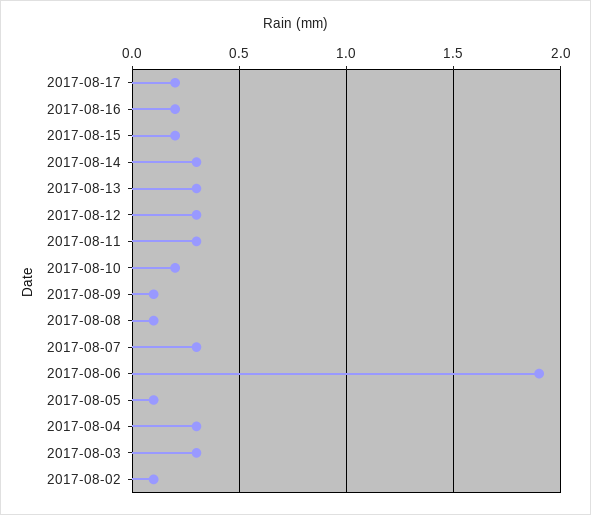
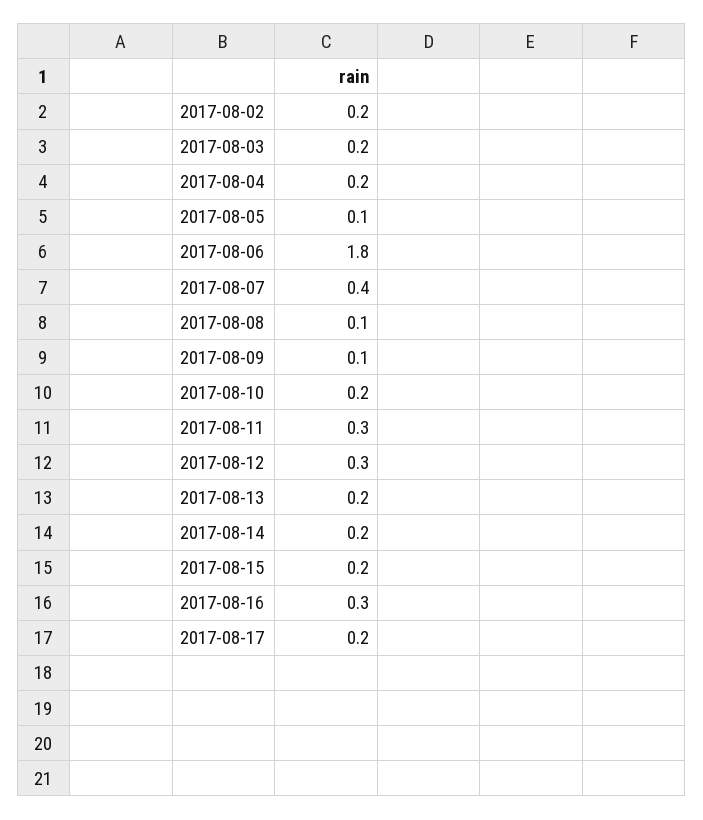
2017-08-16: 0.2 -> 0.3
2017-08-14: 0.3 -> 0.2
2017-08-13: 0.3 -> 0.2
2017-08-07: 0.3 -> 0.4
2017-08-06: 1.9 -> 1.8
2017-08-04: 0.3 -> 0.2
2017-08-03: 0.3 -> 0.2
2017-08-02: 0.1 -> 0.2

